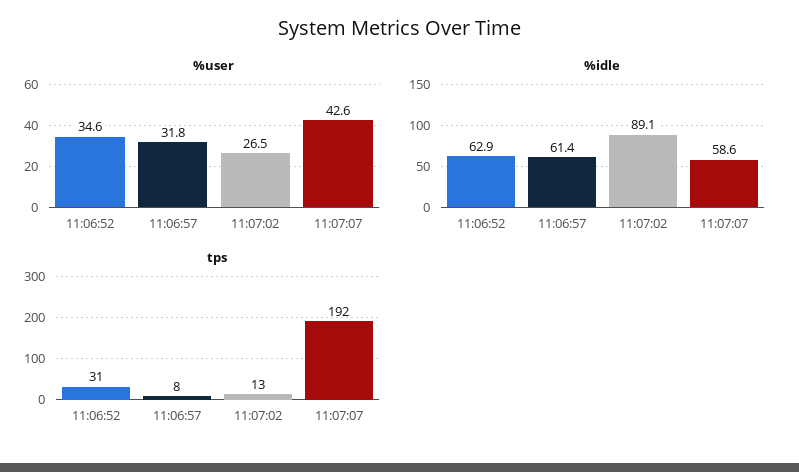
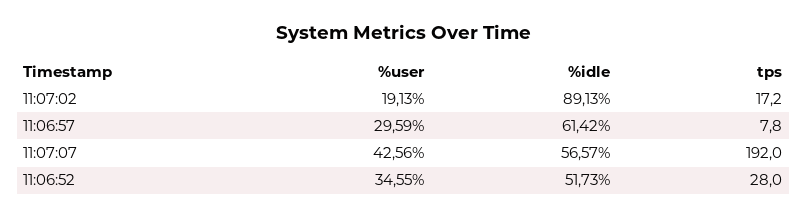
%user, 11:06:57: 31.8 -> 29.59
%user, 11:07:02: 26.5 -> 19.13
%idle, 11:06:52: 62.9 -> 51.73
%idle, 11:07:07: 58.6 -> 56.57
tps, 11:06:52: 31 -> 28
tps, 11:07:02: 13 -> 17.2

